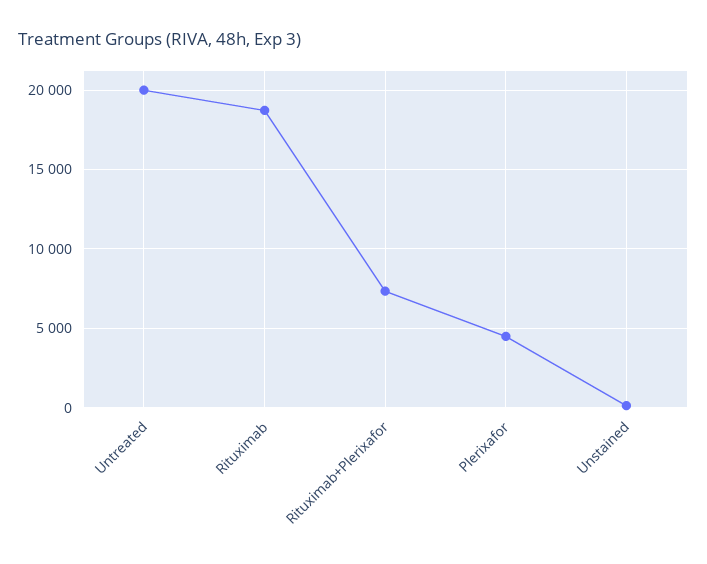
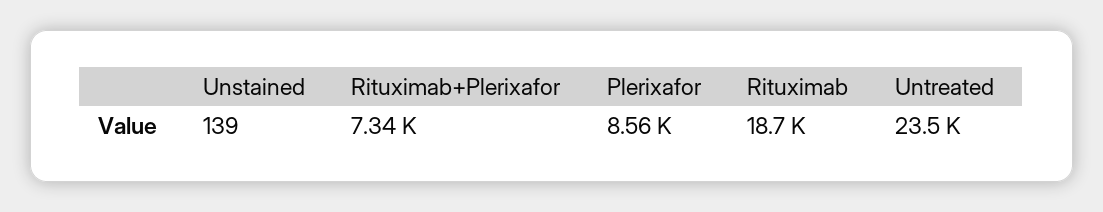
Untreated: 20000 -> 23500
Plerixafor: 4500 -> 8560

